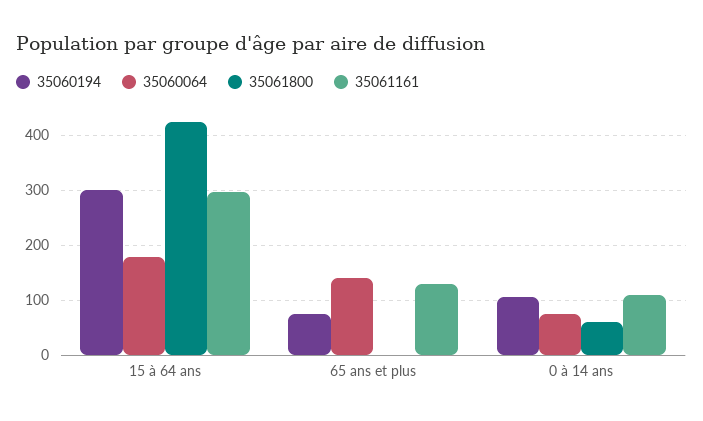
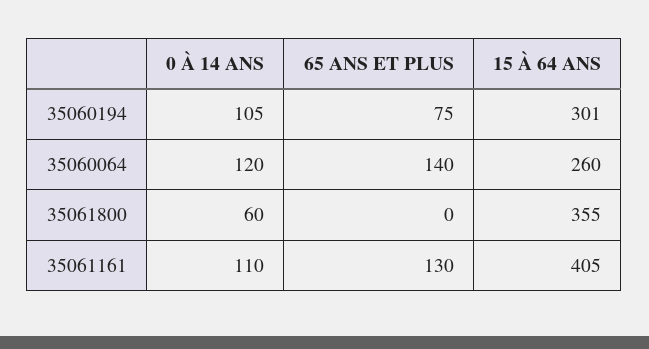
35060064, 15 à 64 ans: 180 -> 260
35061800, 15 à 64 ans: 420 -> 355
35061161, 15 à 64 ans: 300 -> 405
35060064, 0 à 14 ans: 80 -> 120

